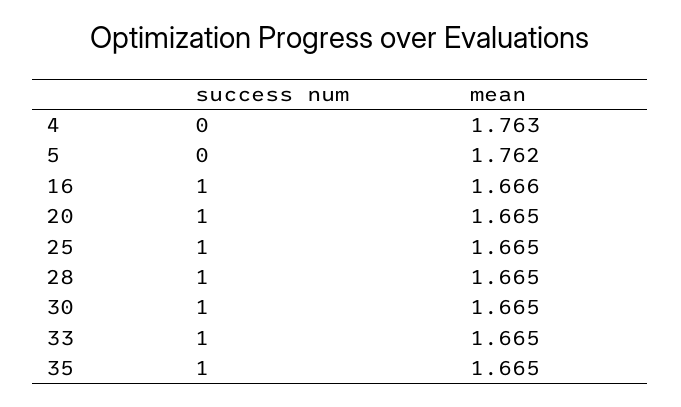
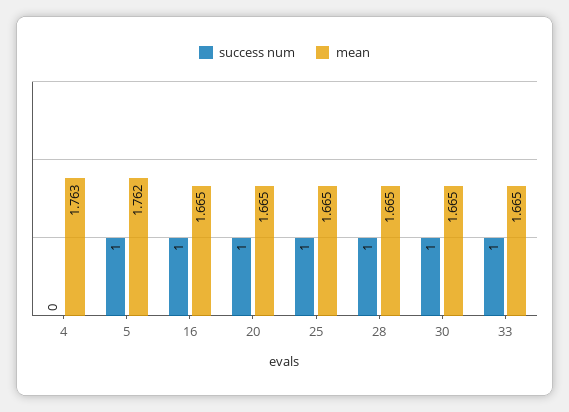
success num, 5: 0 -> 1
mean, 16: 1.666 -> 1.665
success num, 35: 1 -> none
mean, 35: 1.665 -> none

